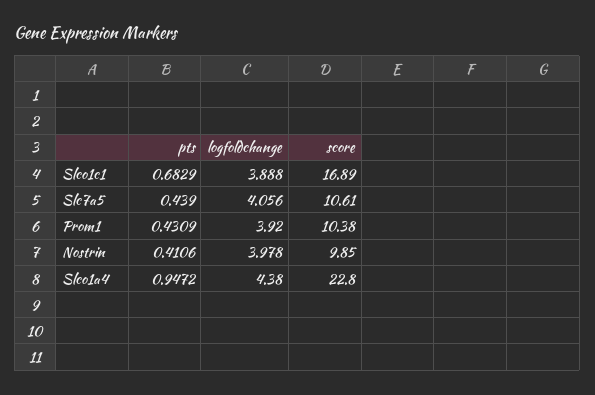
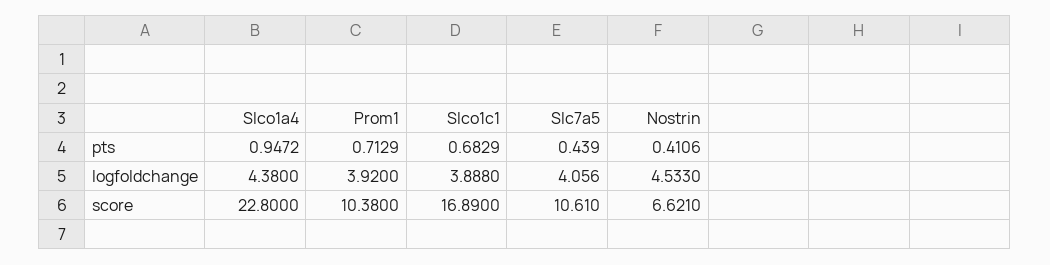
pts, Prom1: 0.4309 -> 0.7129
logfoldchange, Nostrin: 3.978 -> 4.533
score, Nostrin: 9.85 -> 6.621

